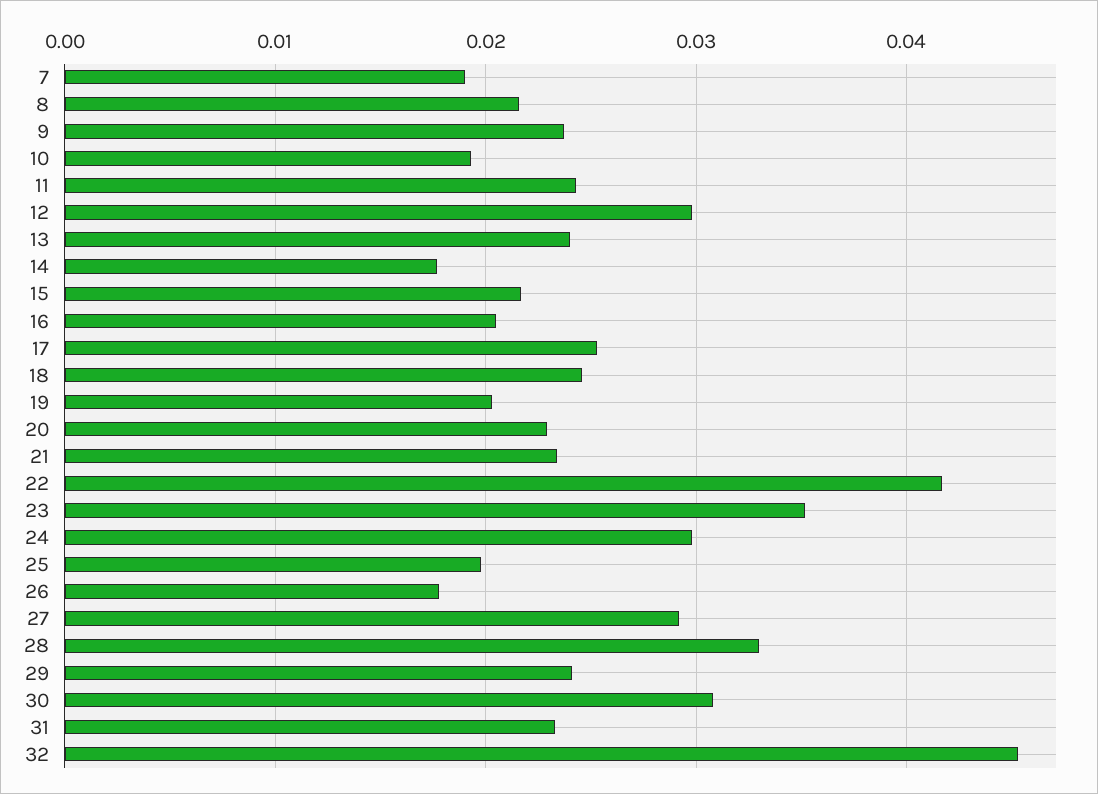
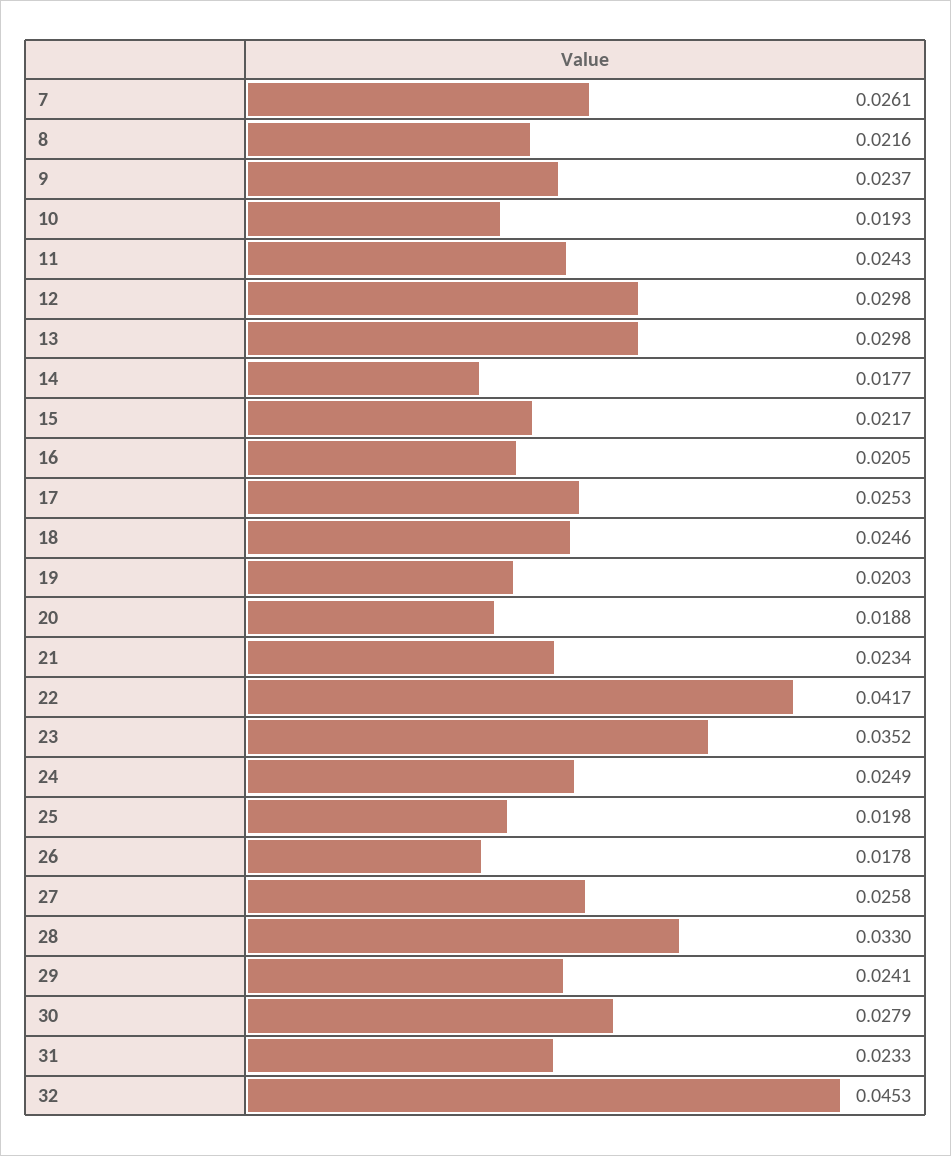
7: 0.019 -> 0.0261
13: 0.024 -> 0.0298
20: 0.023 -> 0.0188
24: 0.03 -> 0.0249
27: 0.029 -> 0.0258
30: 0.031 -> 0.0279

